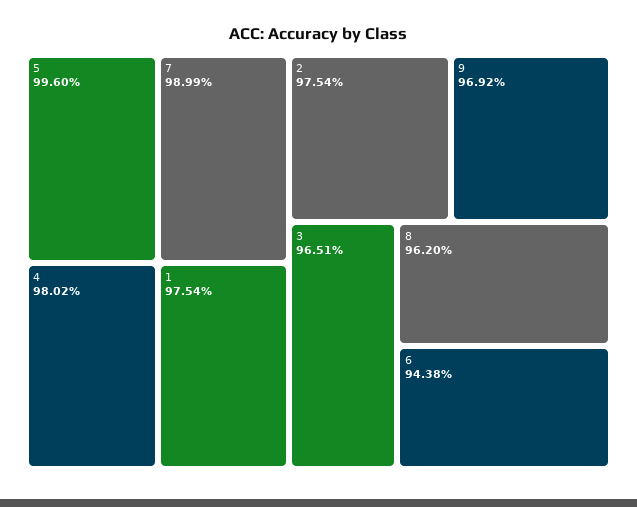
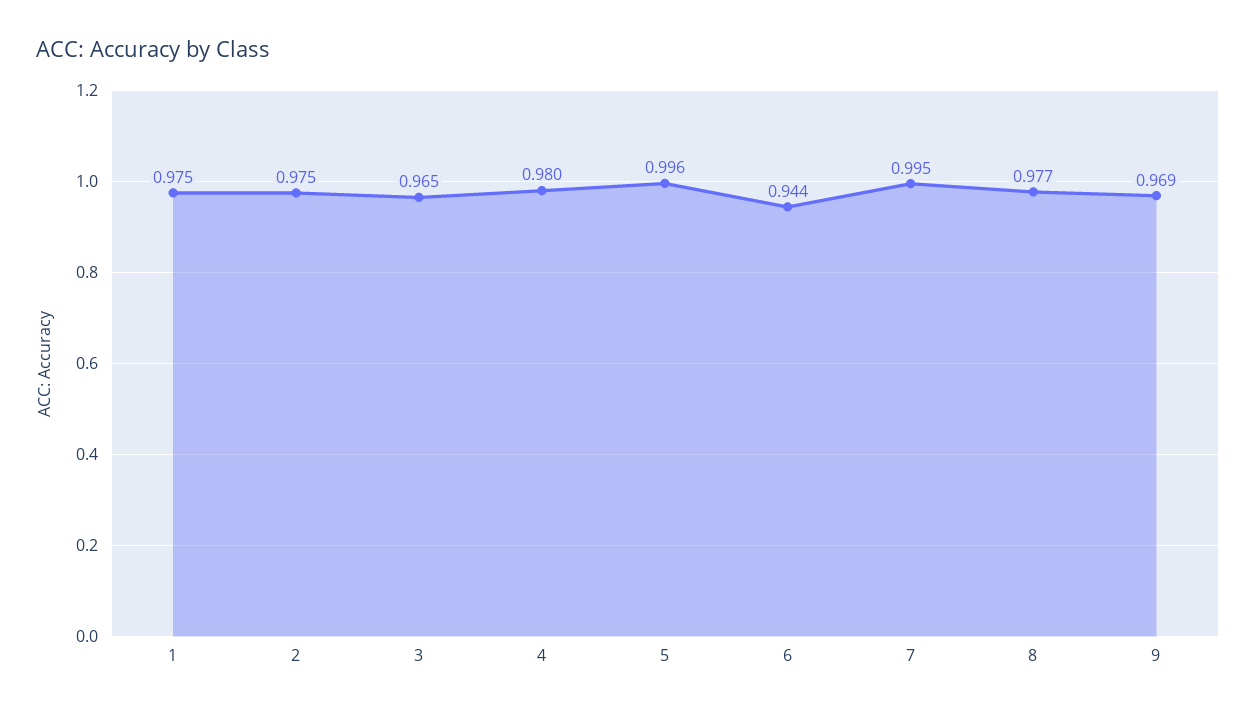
7: 0.9899 -> 0.995
8: 0.962 -> 0.977

